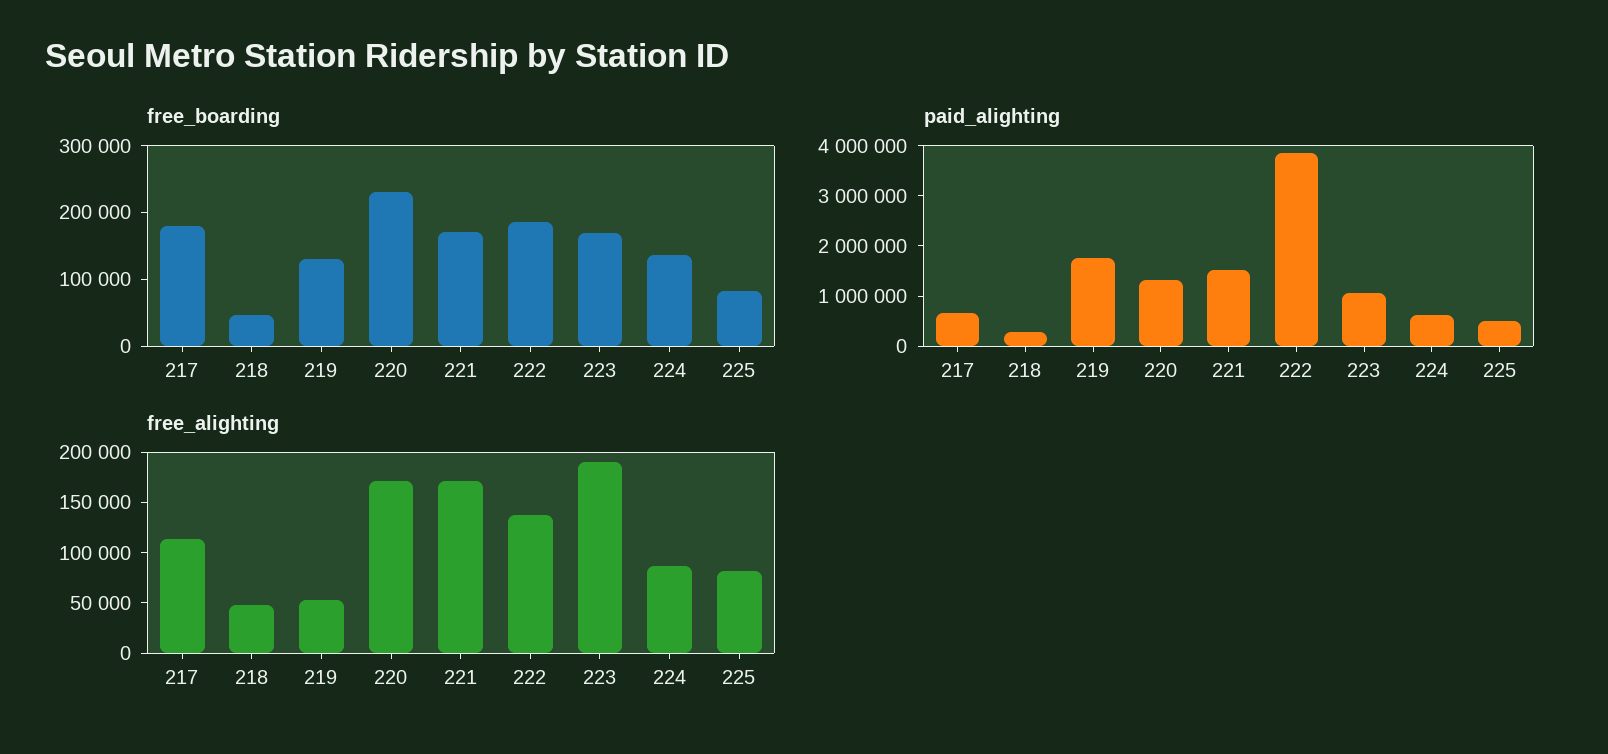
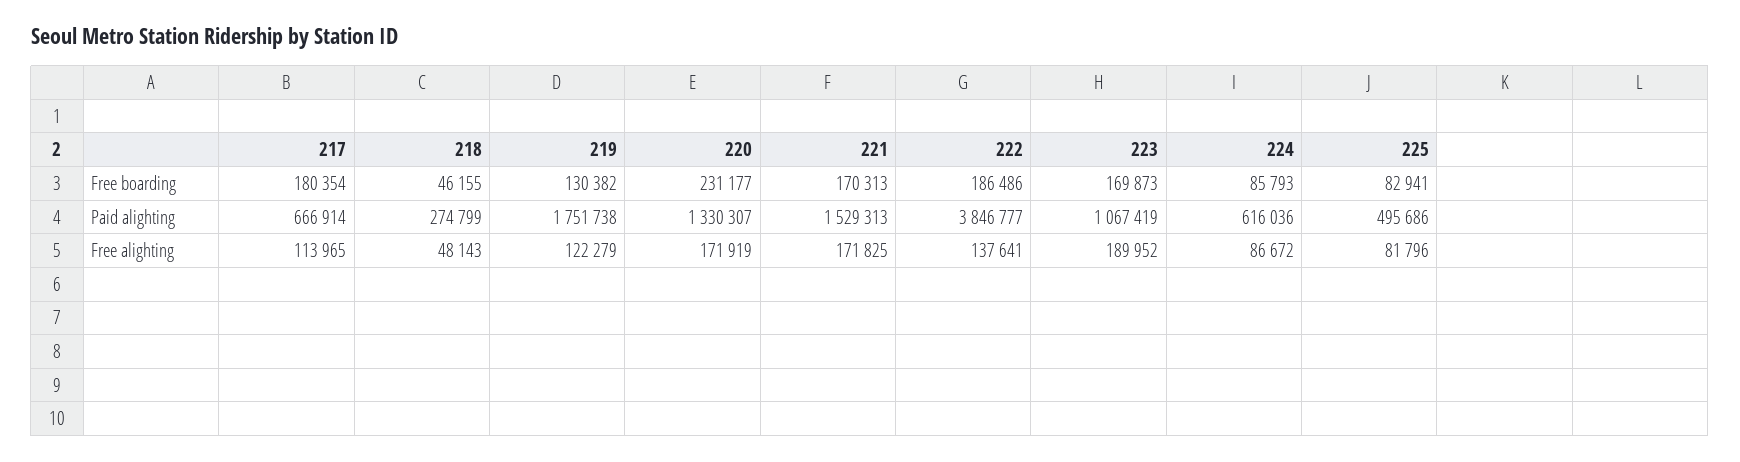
free_boarding, 224: 140000 -> 85793
free_alighting, 219: 50000 -> 122279

